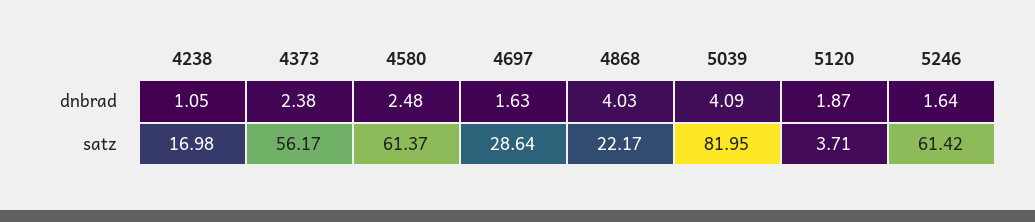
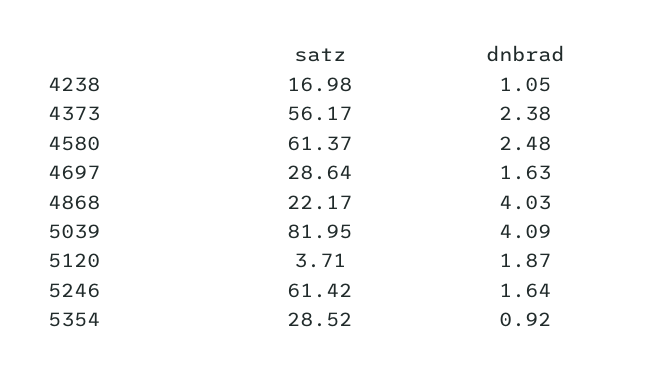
5354, satz: none -> 28.52
5354, dnbrad: none -> 0.92

